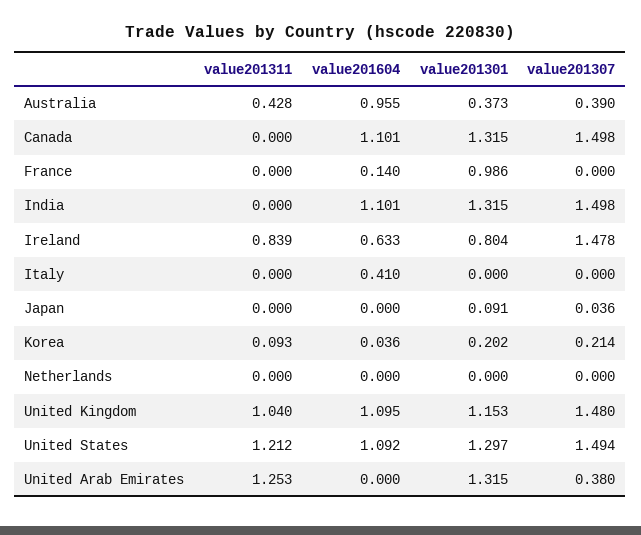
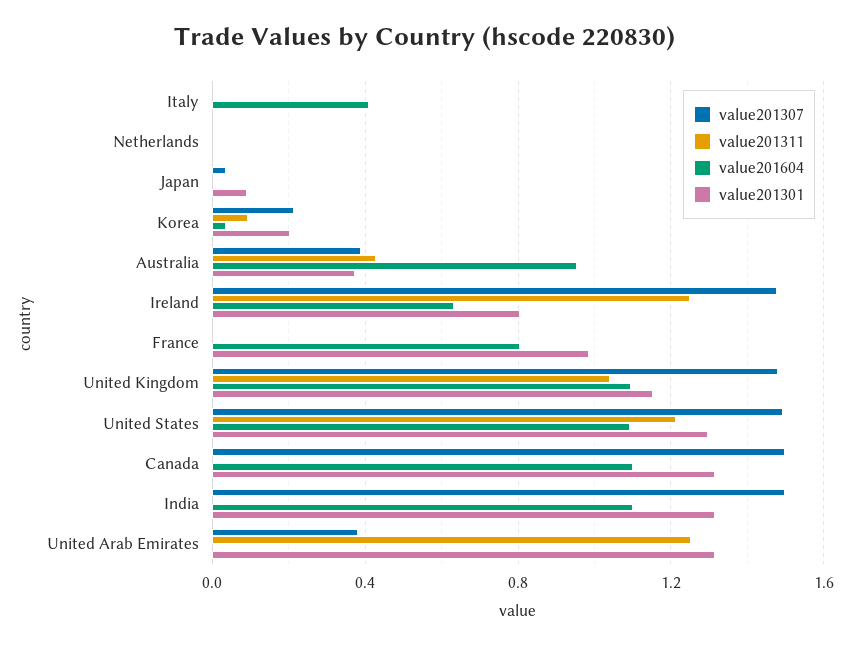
value201604, France: 0.14 -> 0.8
value201311, Ireland: 0.839 -> 1.25

